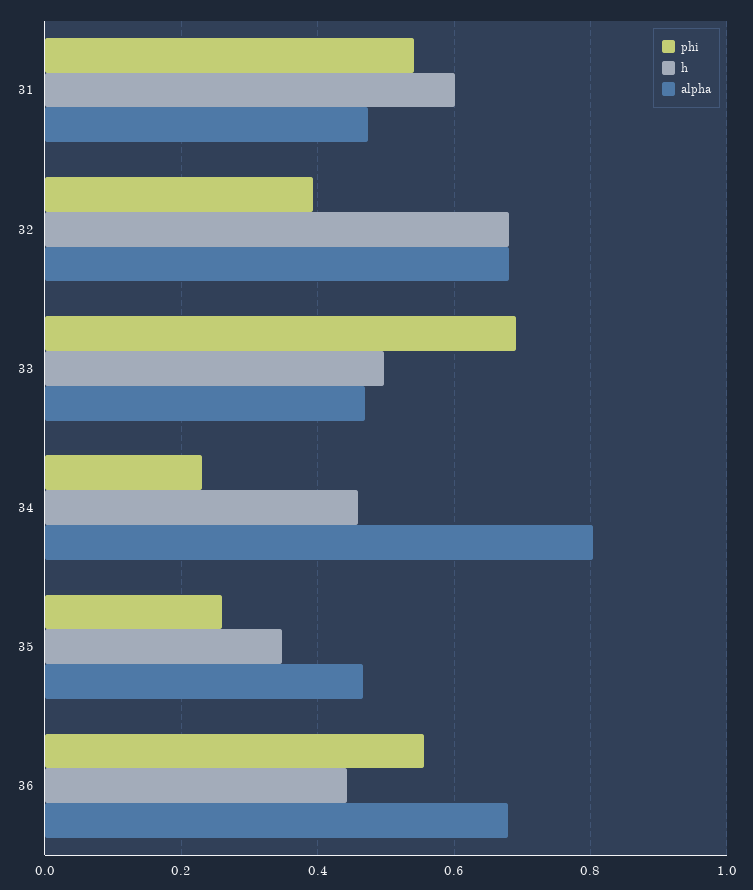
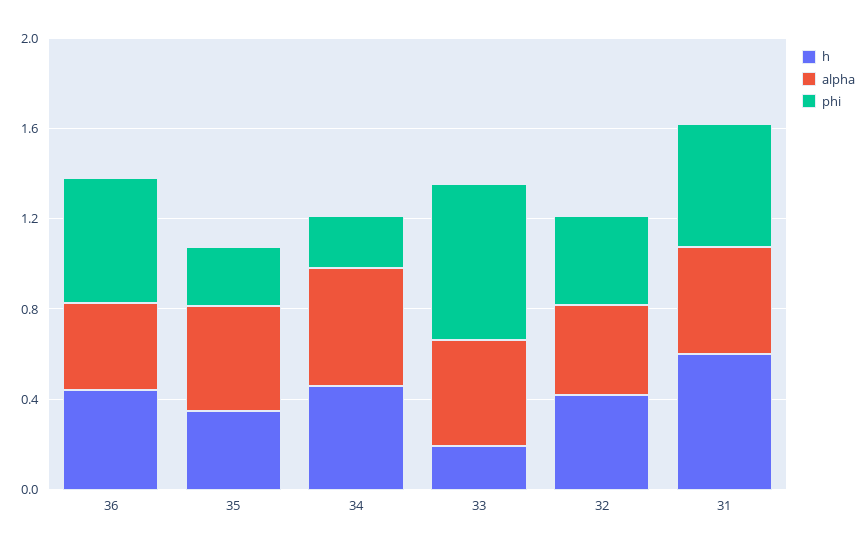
h, 32: 0.68 -> 0.4
alpha, 32: 0.68 -> 0.4
h, 33: 0.5 -> 0.2
alpha, 34: 0.8 -> 0.5
alpha, 36: 0.68 -> 0.4

